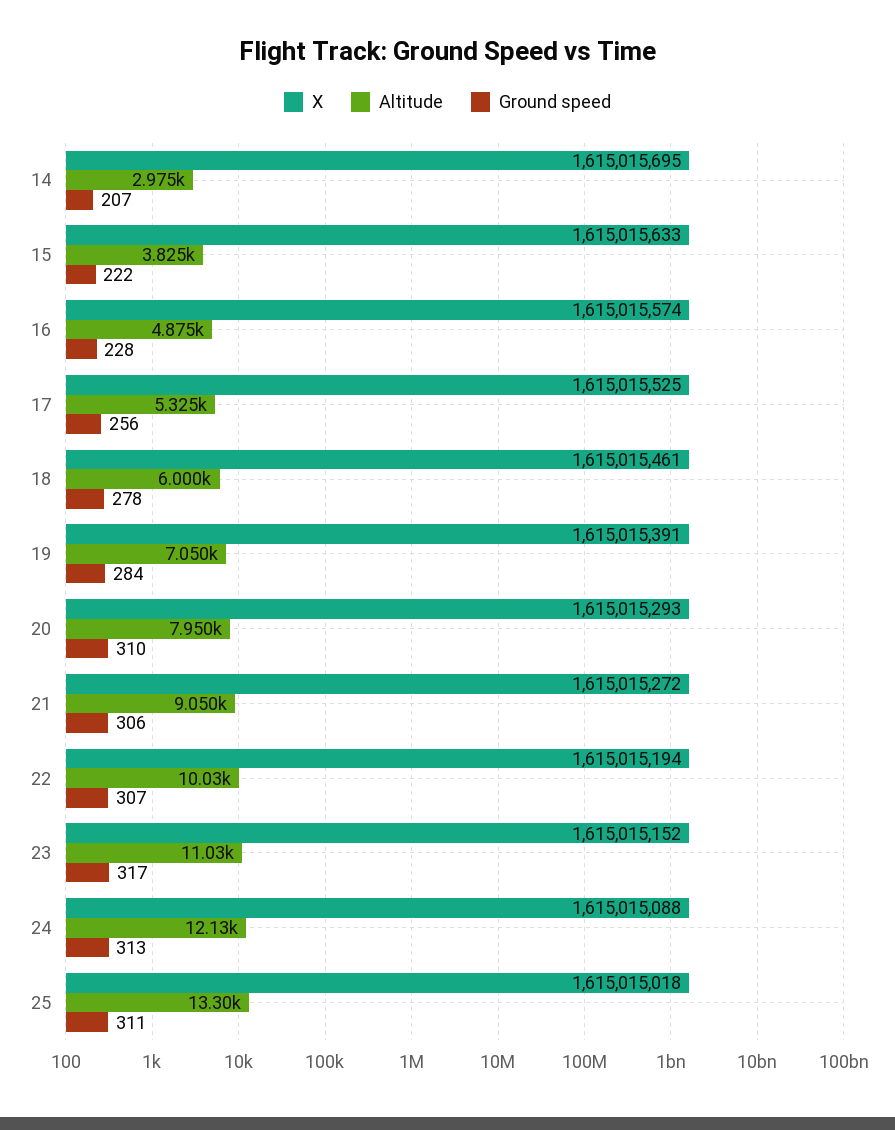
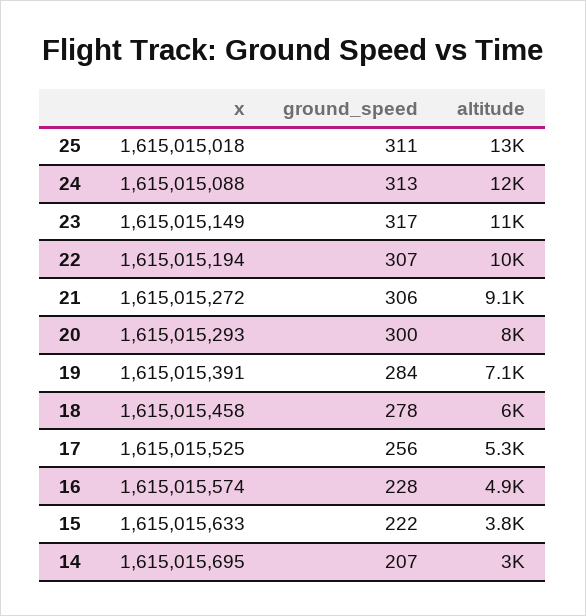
X, 18: 1615015461 -> 1615015458
Ground speed, 20: 310 -> 300
X, 23: 1615015152 -> 1615015149

